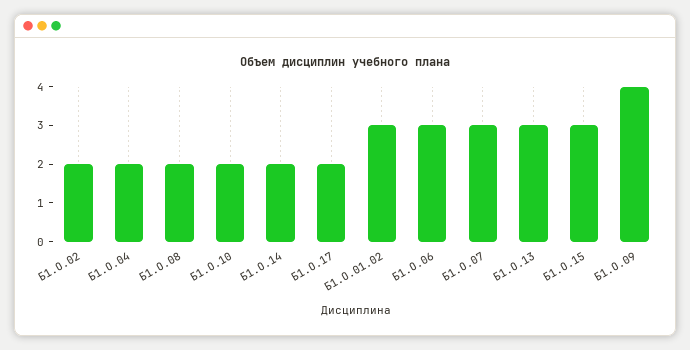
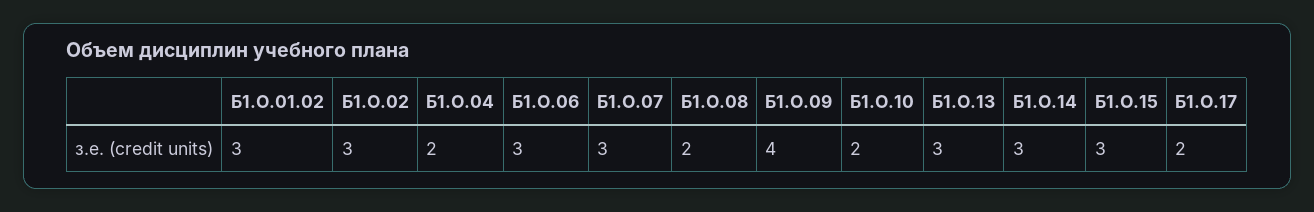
Б1.О.02: 2 -> 3
Б1.О.14: 2 -> 3

